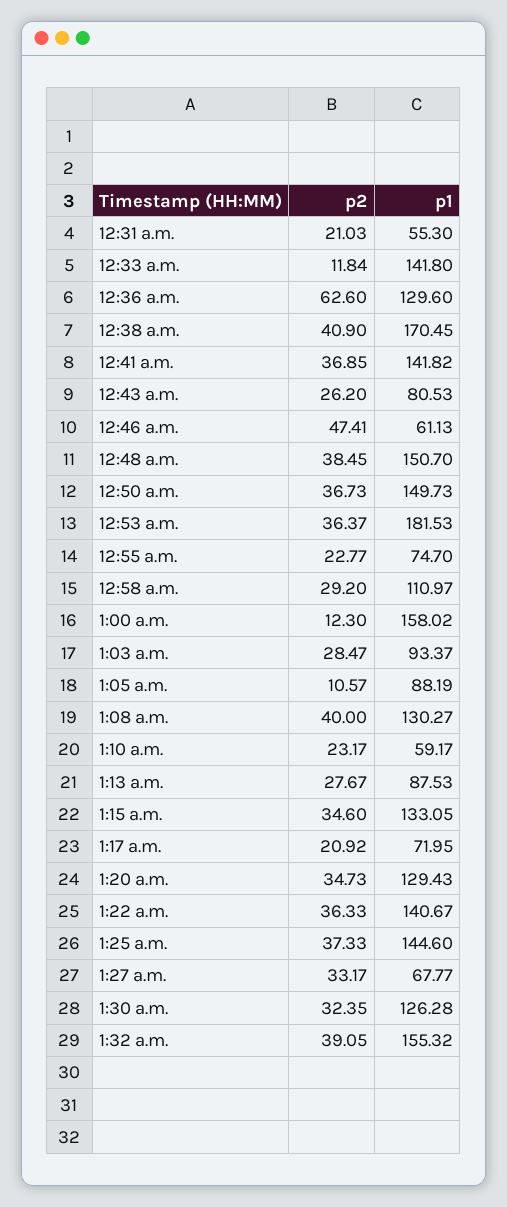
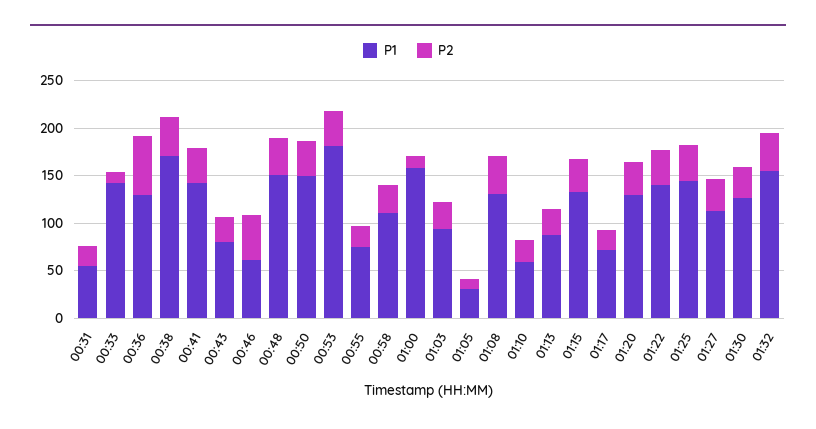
p1, 1:05 a.m.: 88.19 -> 30
p1, 1:27 a.m.: 67.77 -> 110

